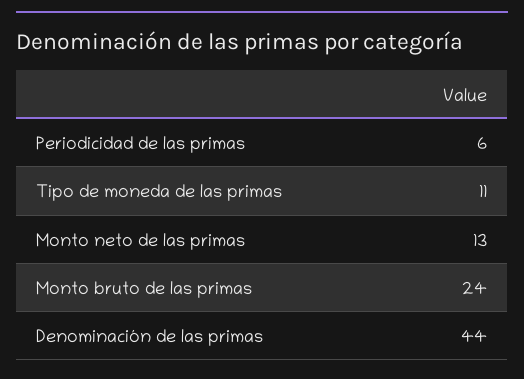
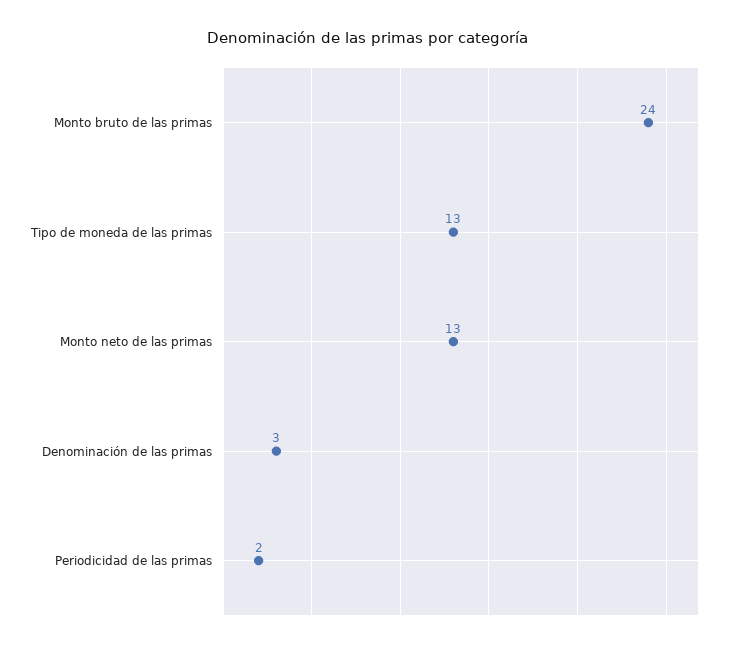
Periodicidad de las primas: 6 -> 2
Tipo de moneda de las primas: 11 -> 13
Denominación de las primas: 44 -> 3

